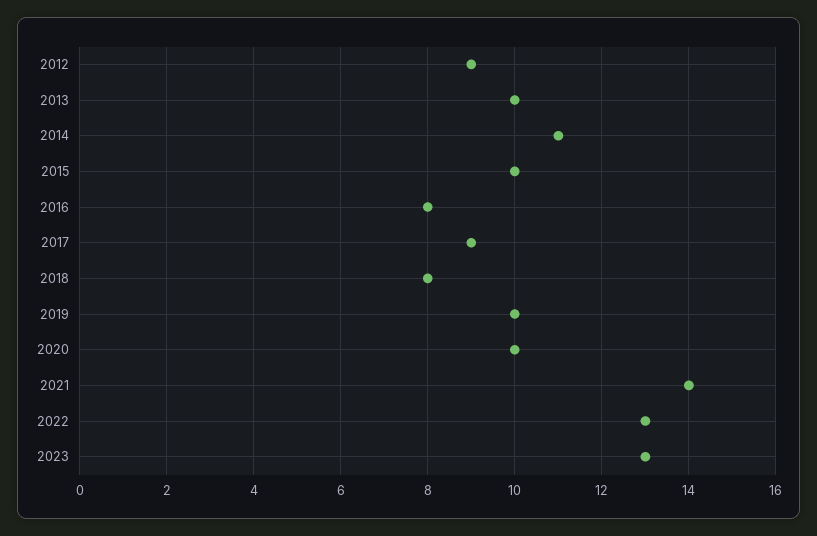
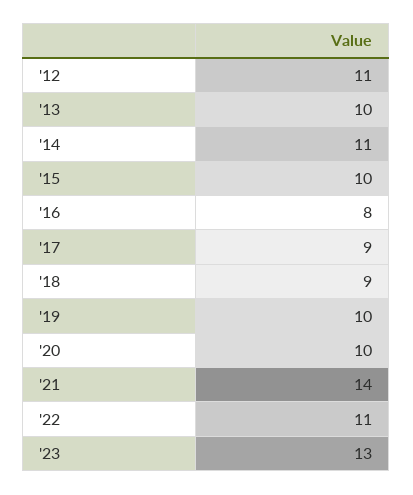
2012: 9 -> 11
2018: 8 -> 9
2022: 13 -> 11

